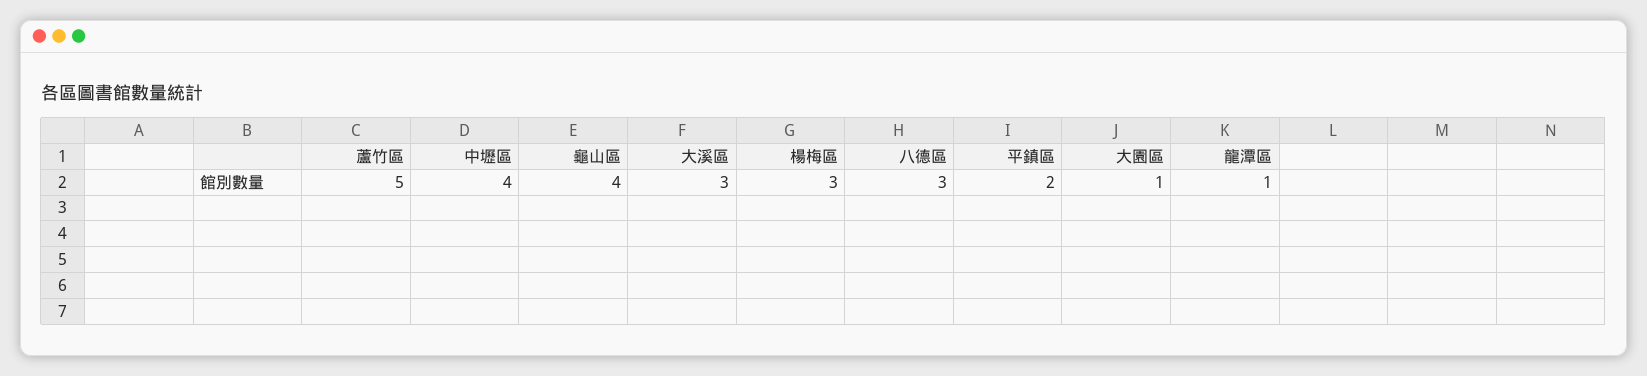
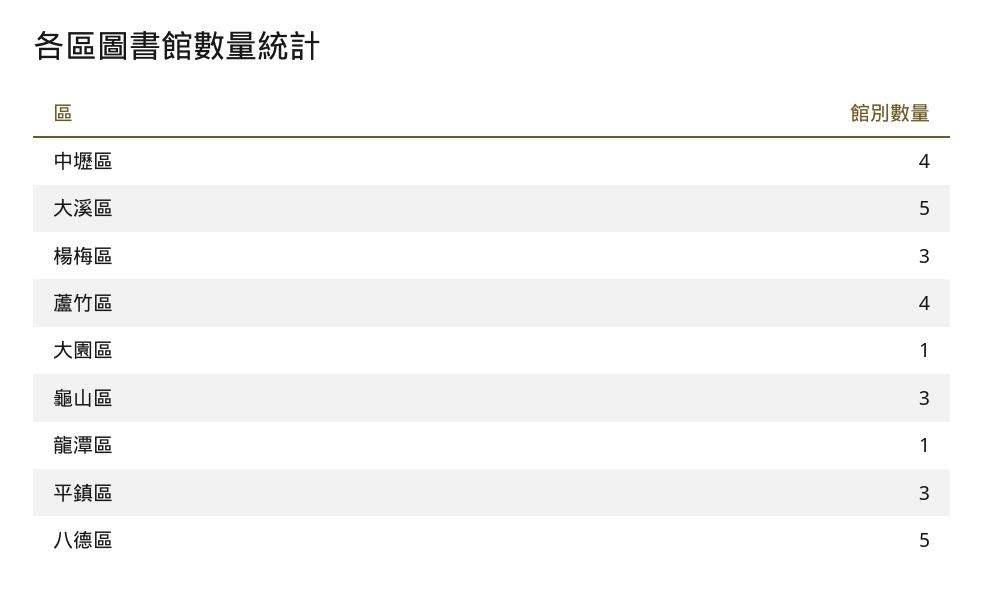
蘆竹區: 5 -> 4
龜山區: 4 -> 3
大溪區: 3 -> 5
八德區: 3 -> 5
平鎮區: 2 -> 3

